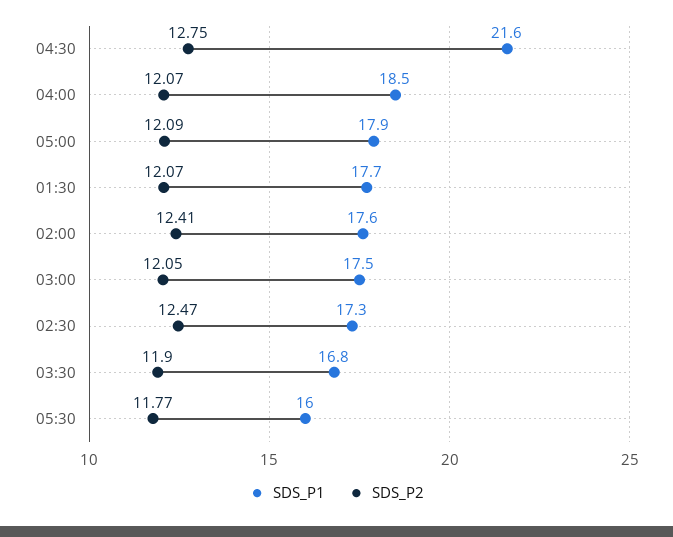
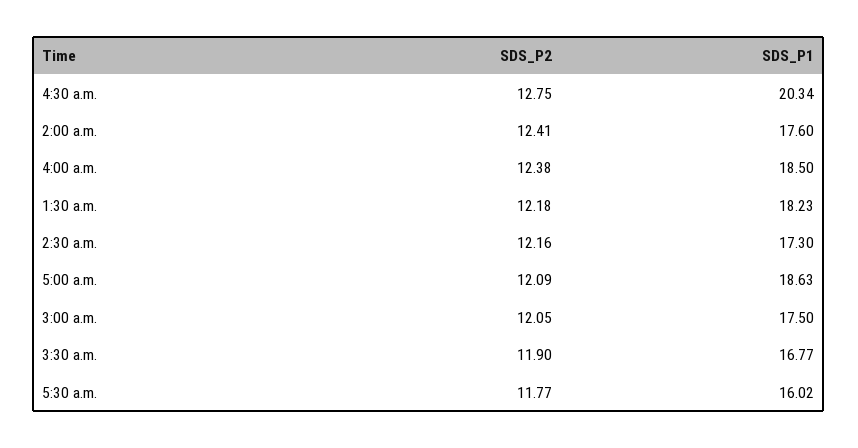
SDS_P1, 04:30: 21.6 -> 20.34
SDS_P2, 04:00: 12.07 -> 12.38
SDS_P1, 05:00: 17.9 -> 18.63
SDS_P1, 01:30: 17.7 -> 18.23
SDS_P2, 01:30: 12.07 -> 12.18
SDS_P2, 02:30: 12.47 -> 12.16

